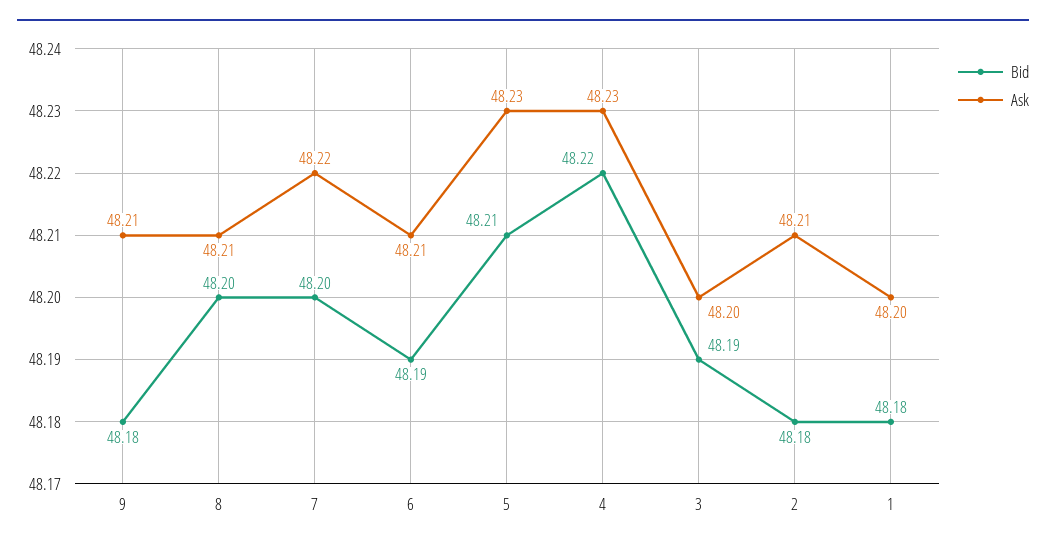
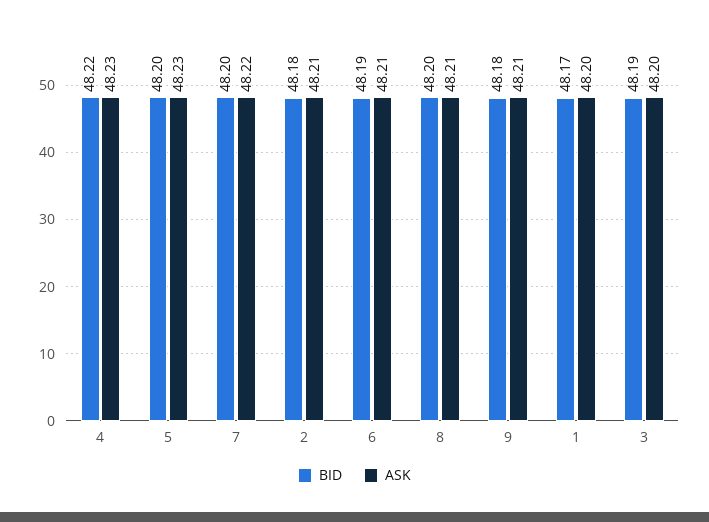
Bid, 5: 48.21 -> 48.2
Bid, 1: 48.18 -> 48.17

